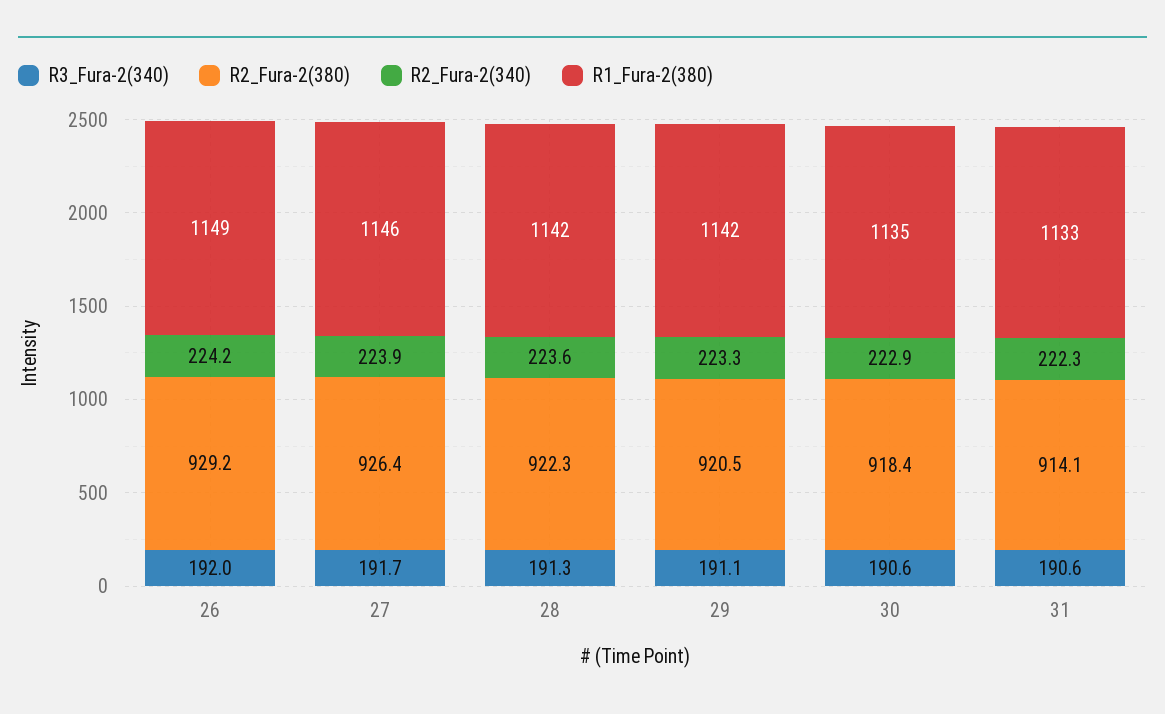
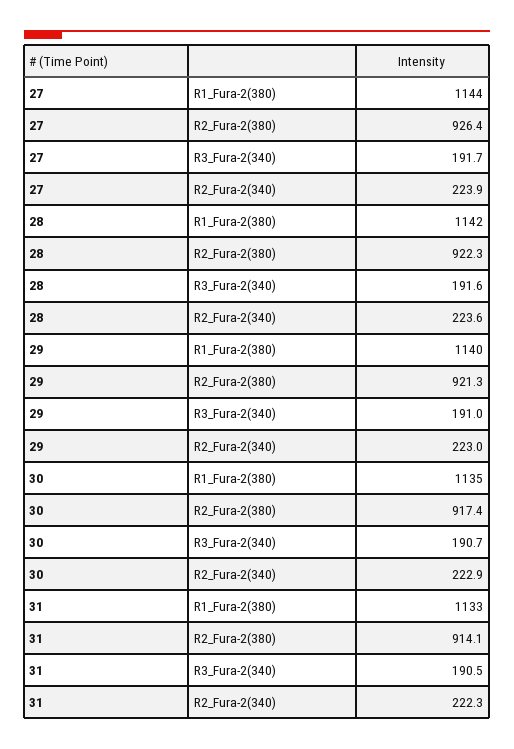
R3_Fura-2(340), 26: 192 -> none
R2_Fura-2(380), 26: 929.2 -> none
R2_Fura-2(340), 26: 224.2 -> none
R1_Fura-2(380), 26: 1149 -> none
R1_Fura-2(380), 27: 1146 -> 1144
R3_Fura-2(340), 28: 191.3 -> 191.6
R3_Fura-2(340), 29: 191.1 -> 191
R2_Fura-2(380), 29: 920.5 -> 921.3
R2_Fura-2(340), 29: 223.3 -> 223
R1_Fura-2(380), 29: 1142 -> 1140
R3_Fura-2(340), 30: 190.6 -> 190.7
R2_Fura-2(380), 30: 918.4 -> 917.4
R3_Fura-2(340), 31: 190.6 -> 190.5

